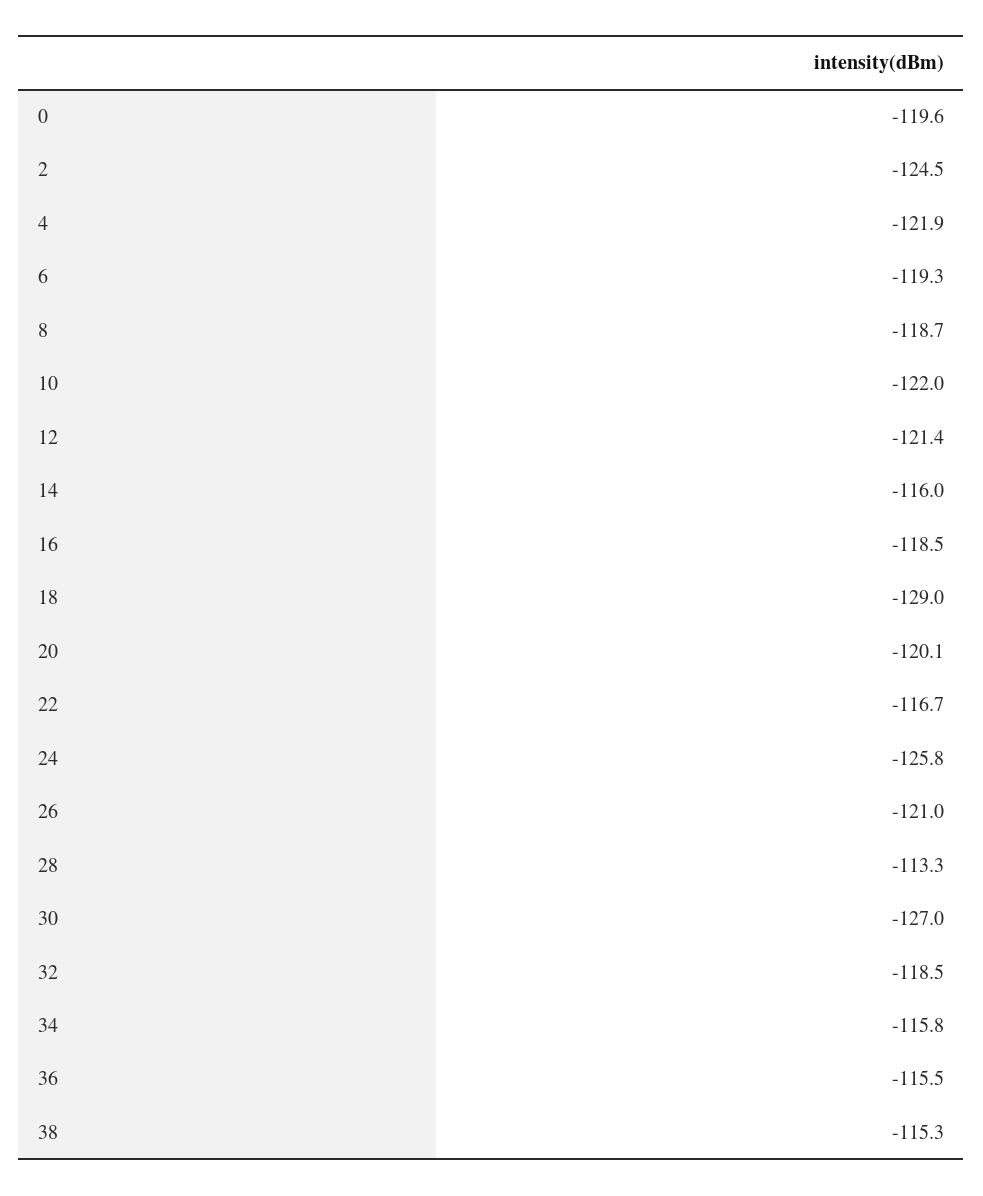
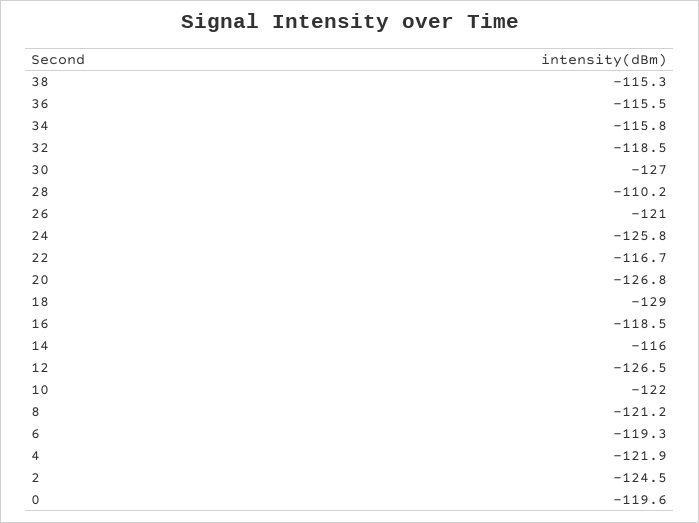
8: -118.7 -> -121.2
12: -121.4 -> -126.5
20: -120.1 -> -126.8
28: -113.3 -> -110.2

